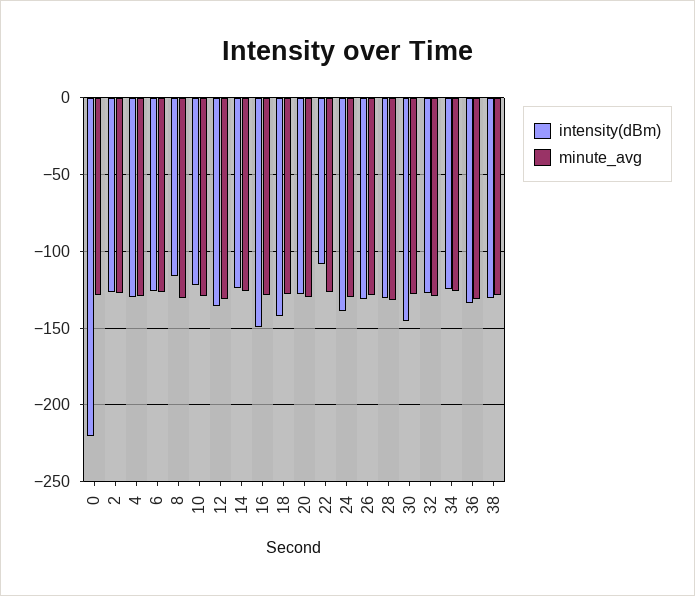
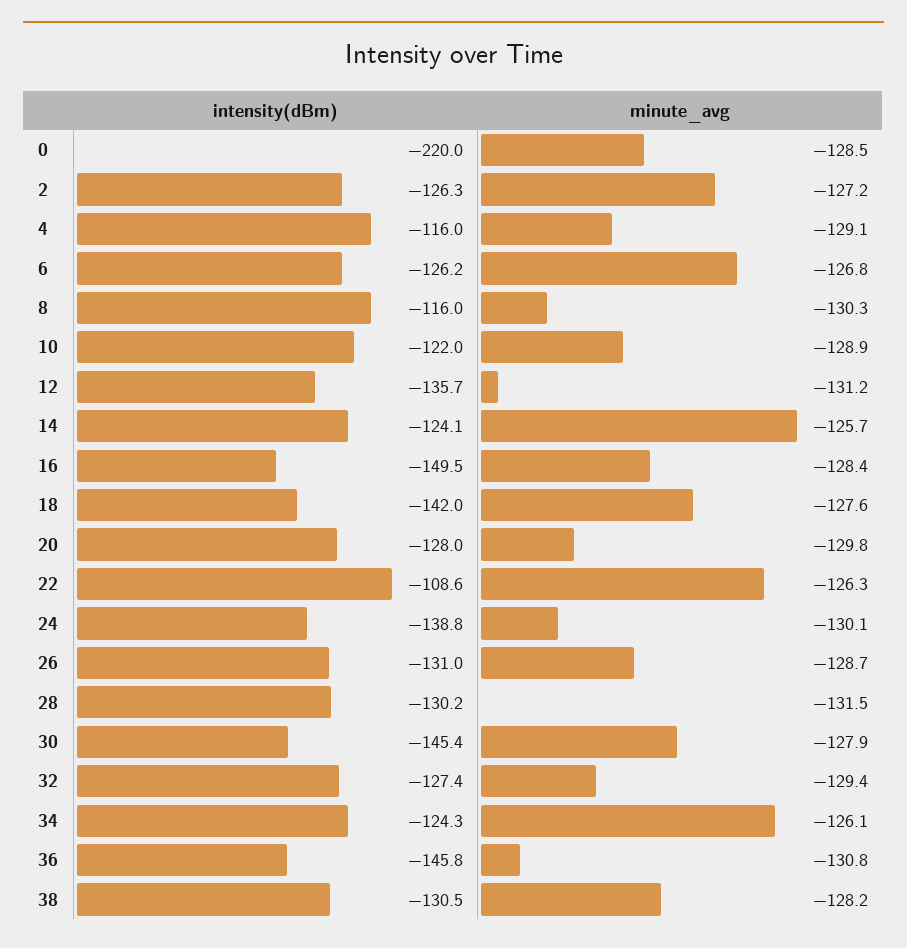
intensity(dBm), 4: -130 -> -116
intensity(dBm), 36: -135 -> -145.8

